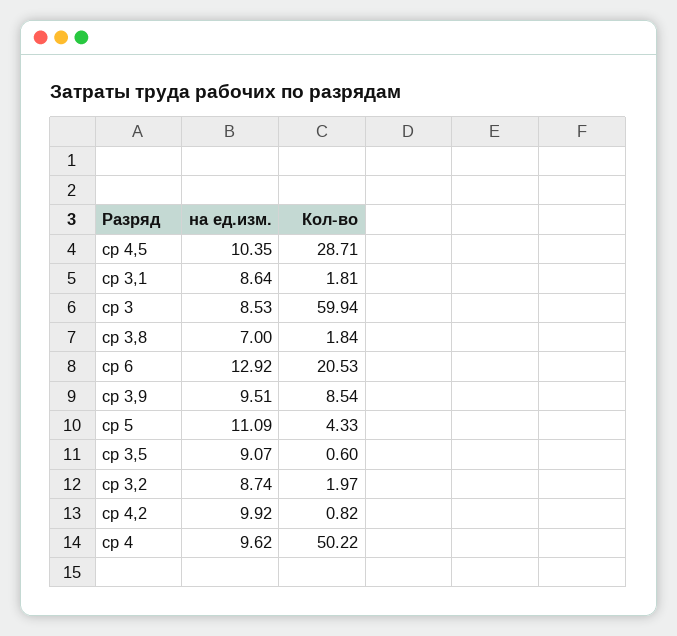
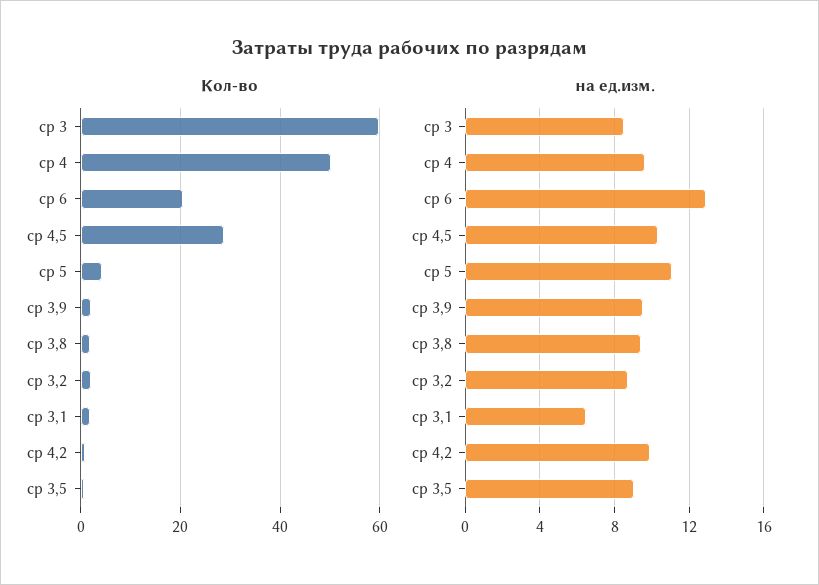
на ед.изм., ср 3,1: 8.64 -> 6.5
на ед.изм., ср 3,8: 7 -> 9.5
Кол-во, ср 3,9: 8.54 -> 2

